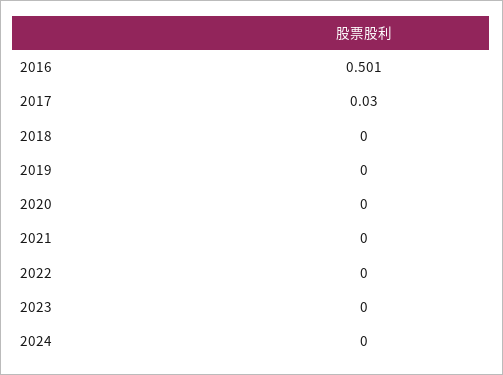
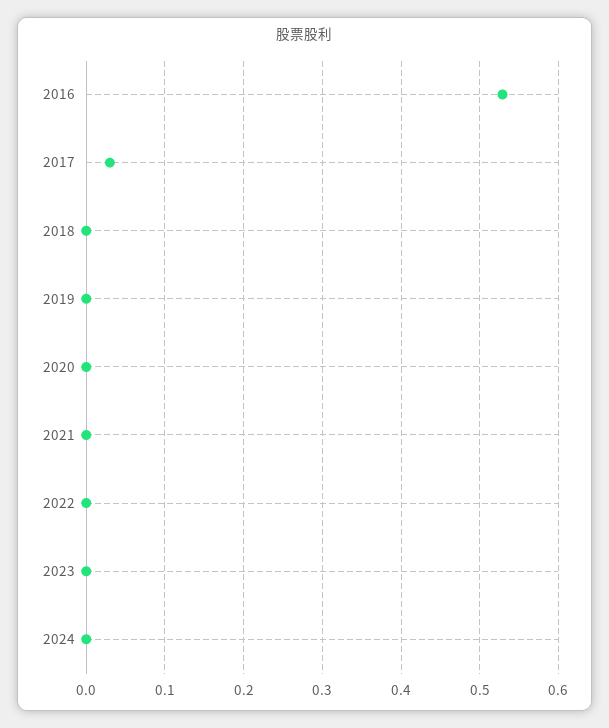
2016: 0.501 -> 0.53

